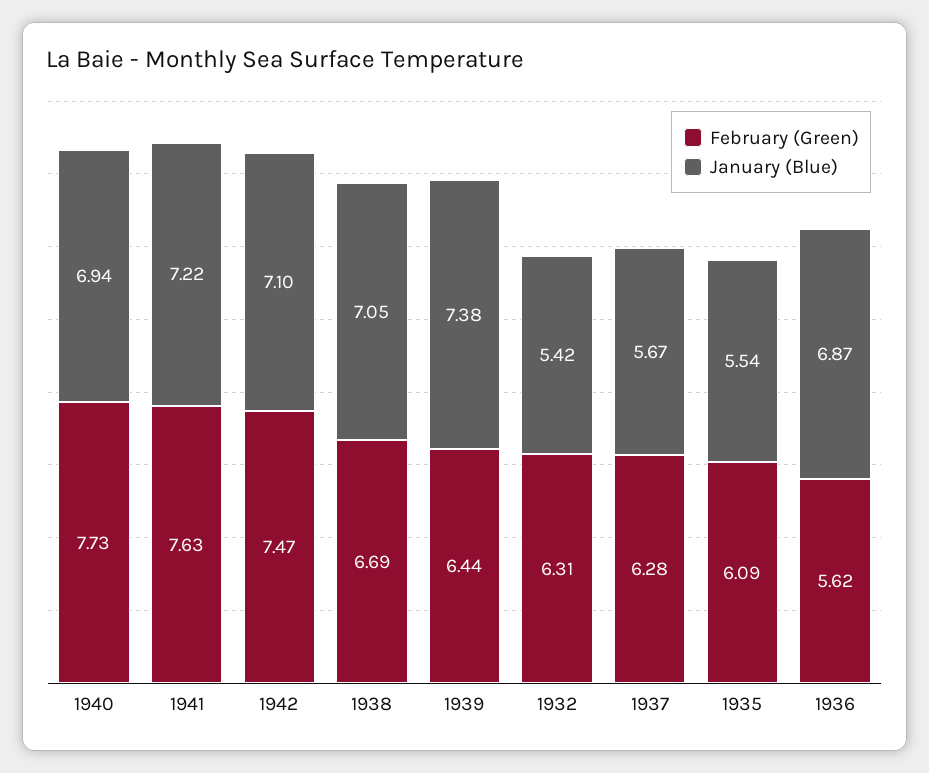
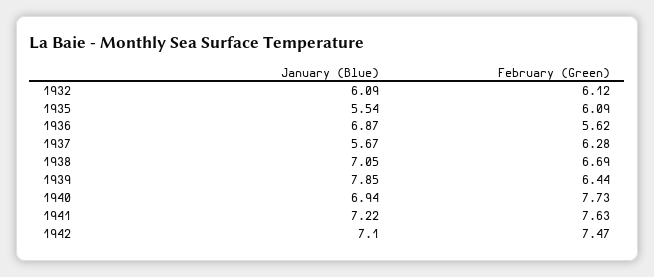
January (Blue), 1939: 7.38 -> 7.85
February (Green), 1932: 6.31 -> 6.12
January (Blue), 1932: 5.42 -> 6.09

